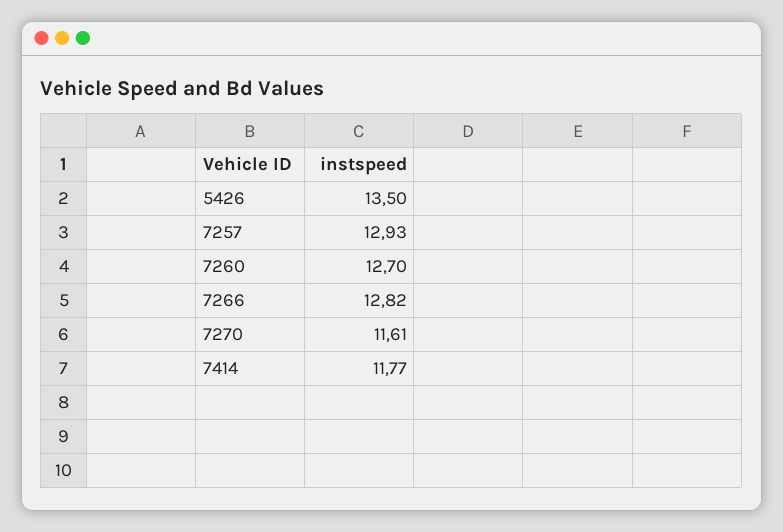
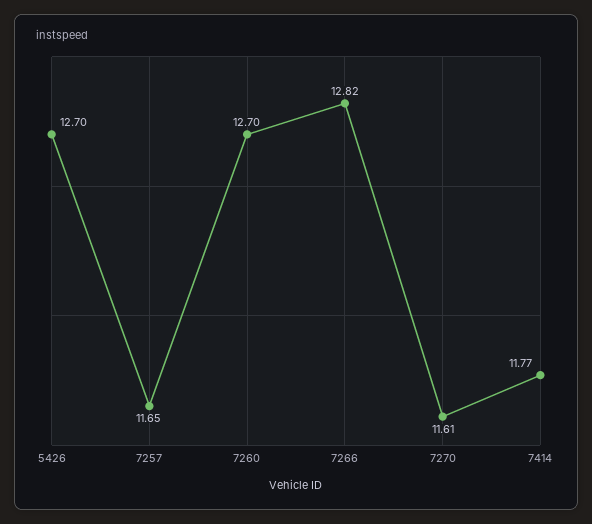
5426: 13.5 -> 12.7
7257: 12.93 -> 11.65

